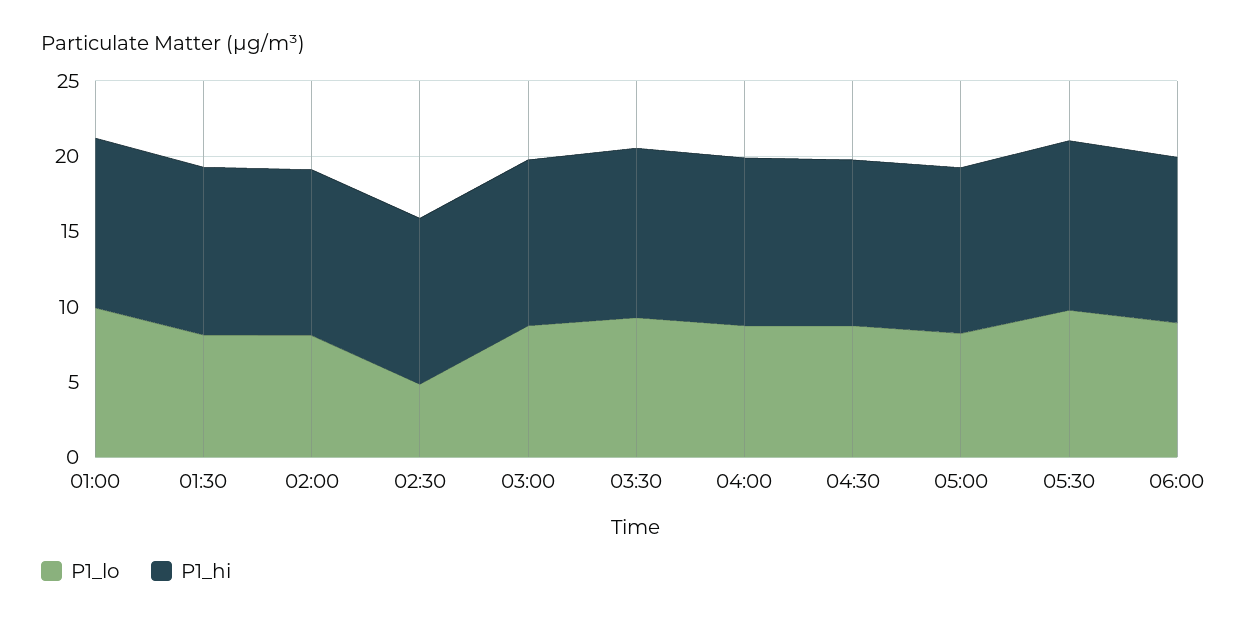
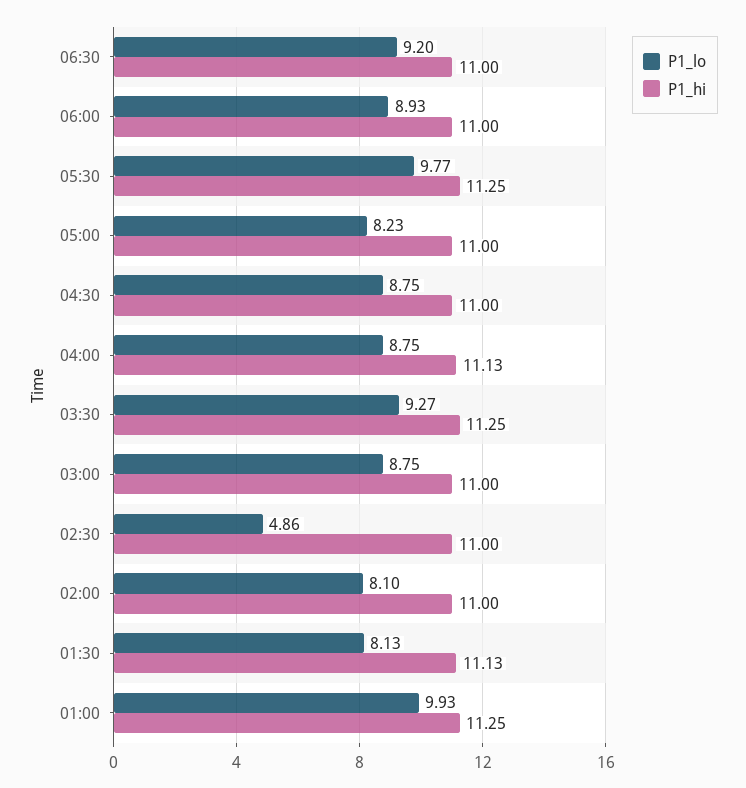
P1_lo, 06:30: none -> 9.2
P1_hi, 06:30: none -> 11

